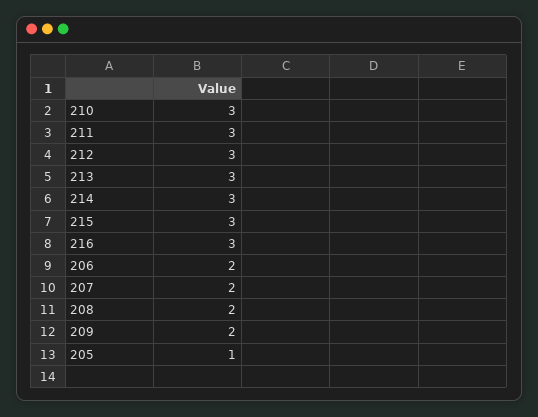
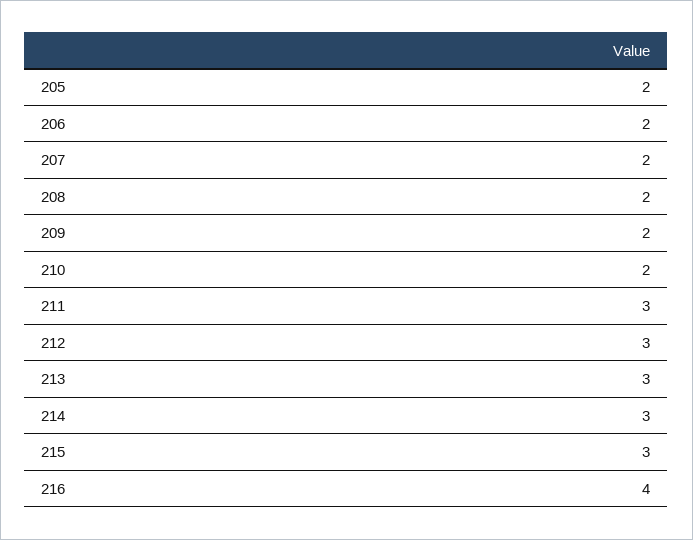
210: 3 -> 2
216: 3 -> 4
205: 1 -> 2

